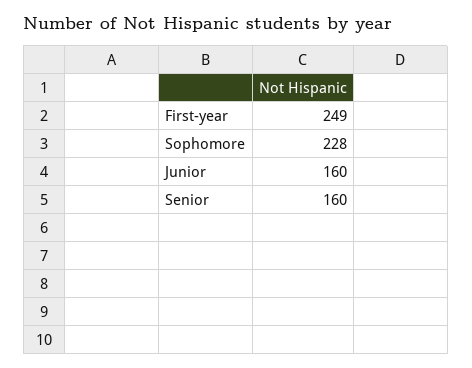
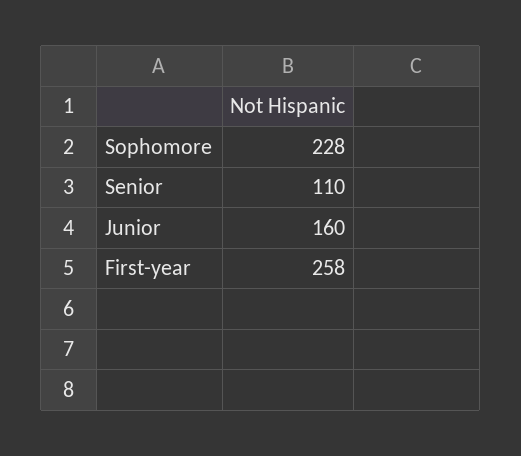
First-year: 249 -> 258
Senior: 160 -> 110

